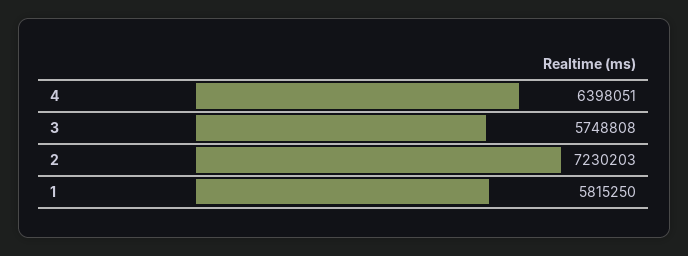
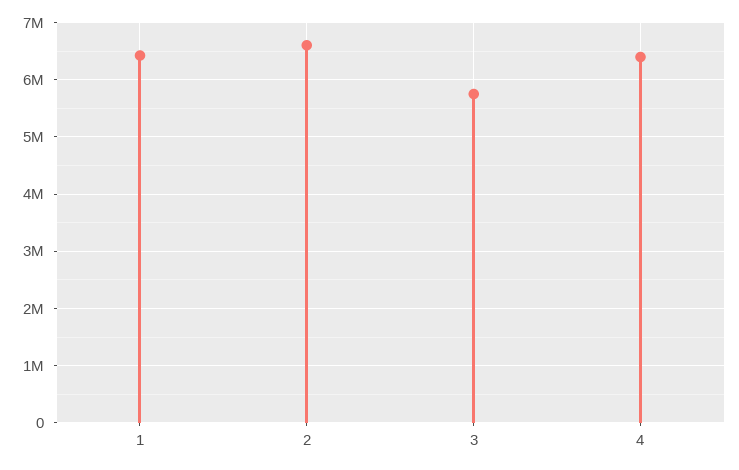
2: 7230203 -> 6600000
1: 5815250 -> 6400000

